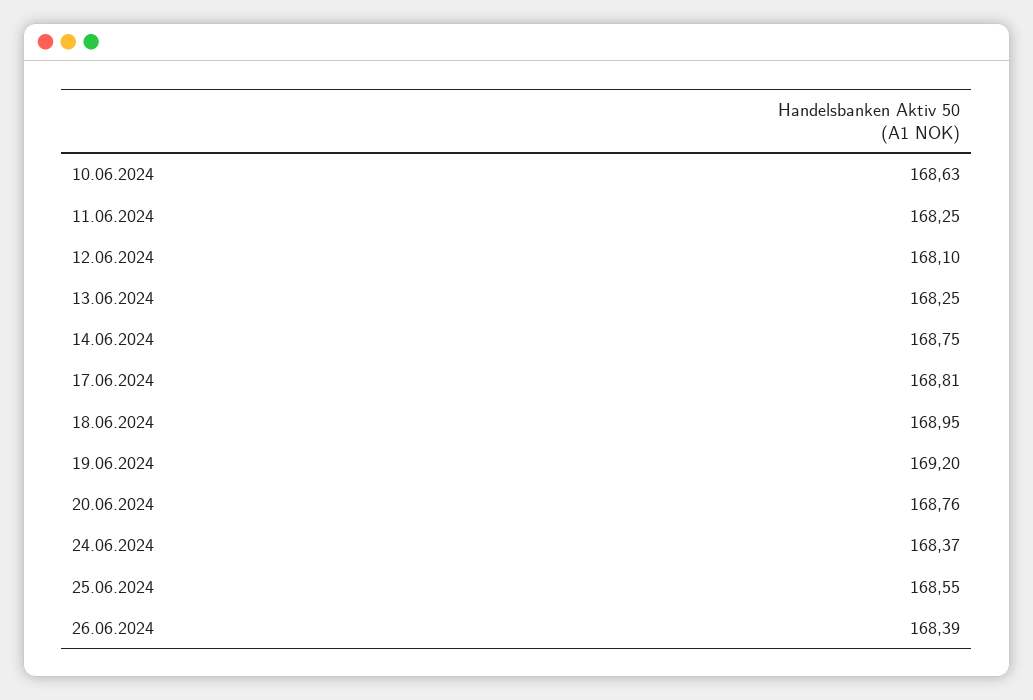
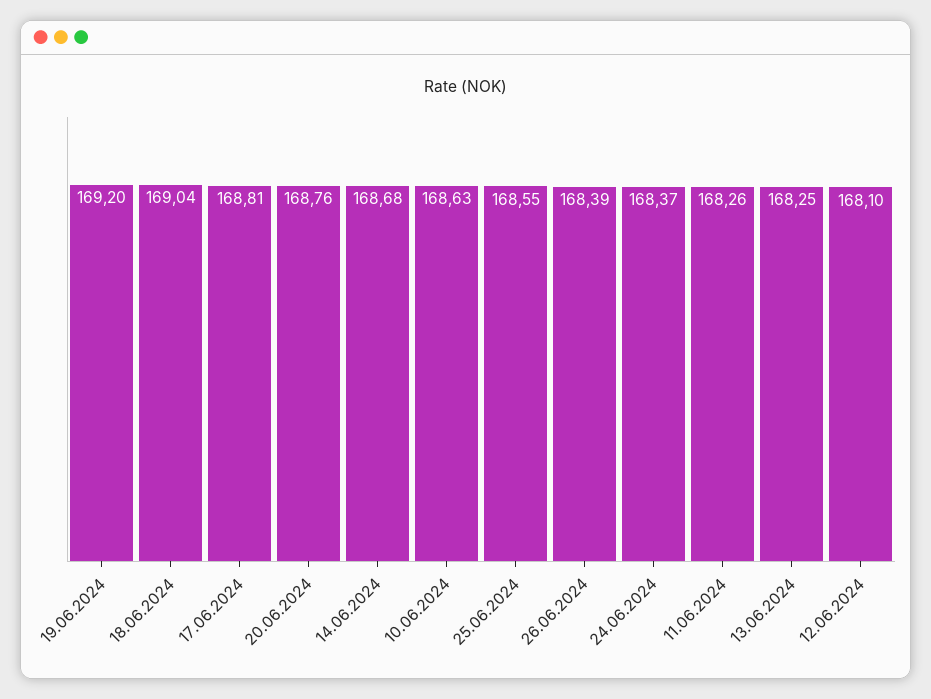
11.06.2024: 168.25 -> 168.26
14.06.2024: 168.75 -> 168.68
18.06.2024: 168.95 -> 169.04

